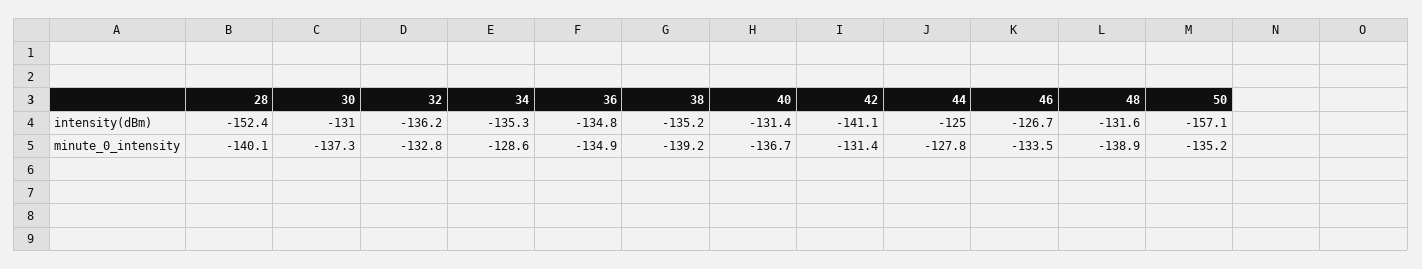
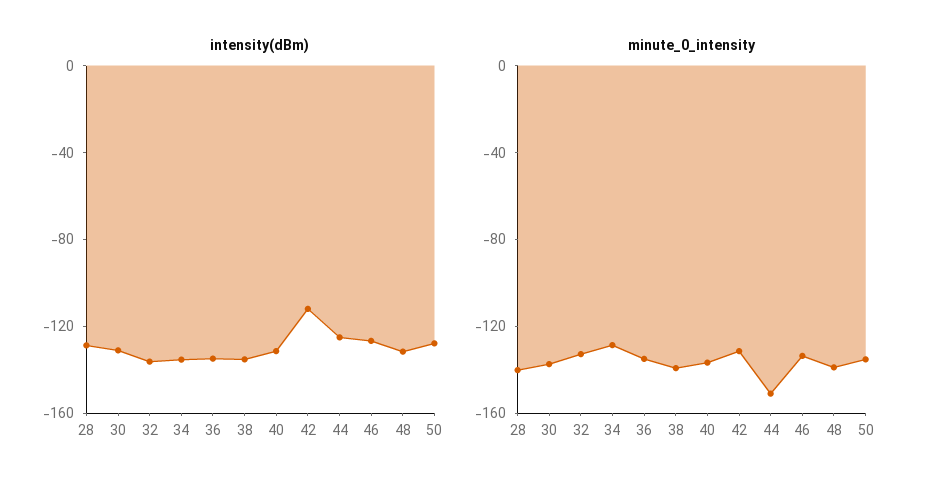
intensity(dBm), 28: -152.4 -> -130
intensity(dBm), 42: -141.1 -> -110
intensity(dBm), 50: -157.1 -> -130
minute_0_intensity, 44: -127.8 -> -150

